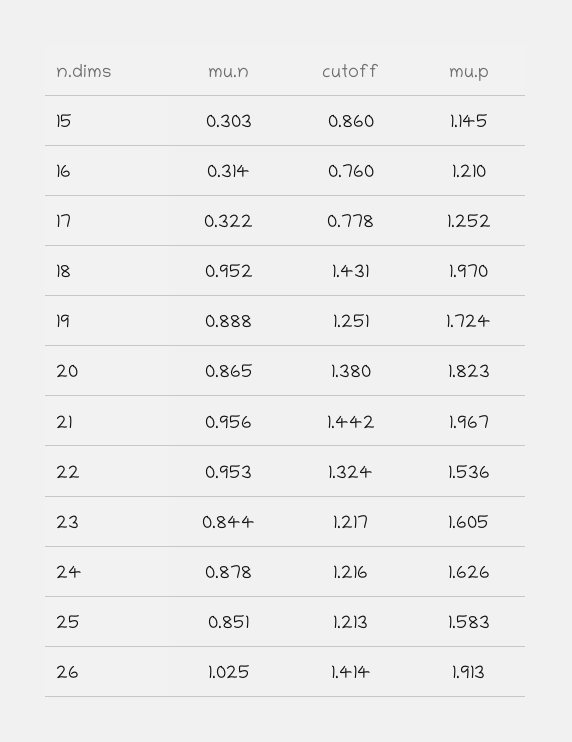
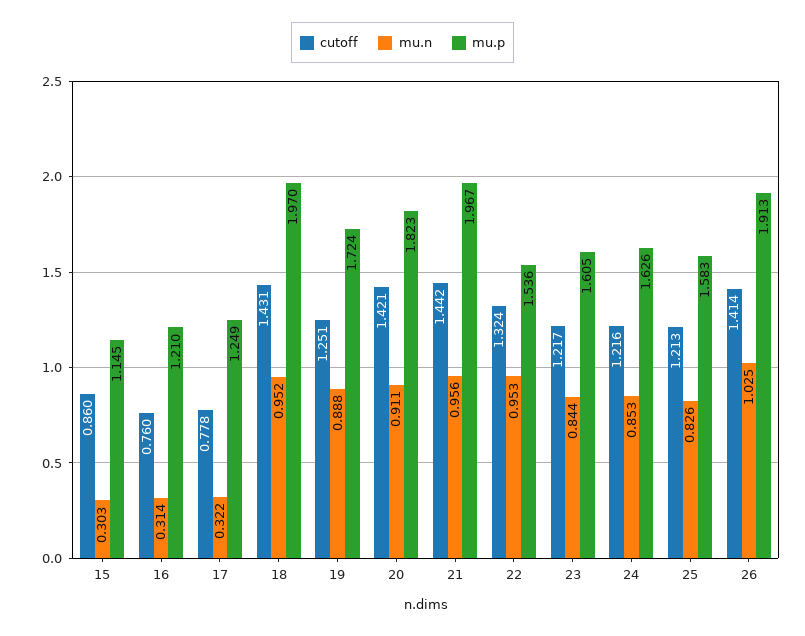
mu.p, 17: 1.252 -> 1.249
mu.n, 20: 0.865 -> 0.911
cutoff, 20: 1.38 -> 1.421
mu.n, 24: 0.878 -> 0.853
mu.n, 25: 0.851 -> 0.826

